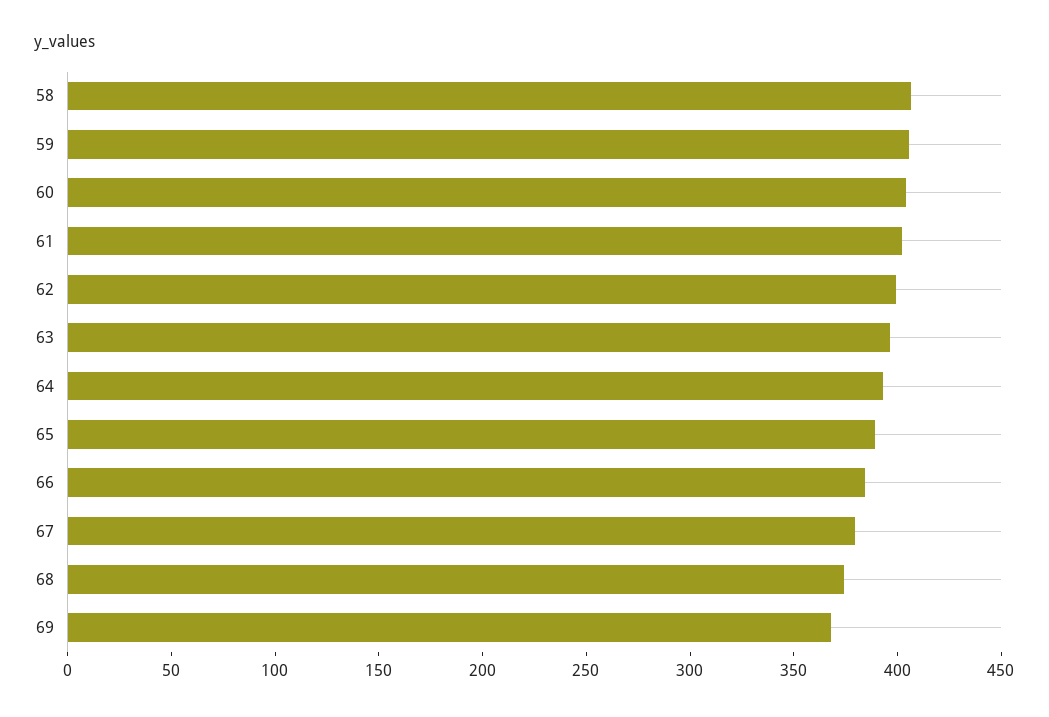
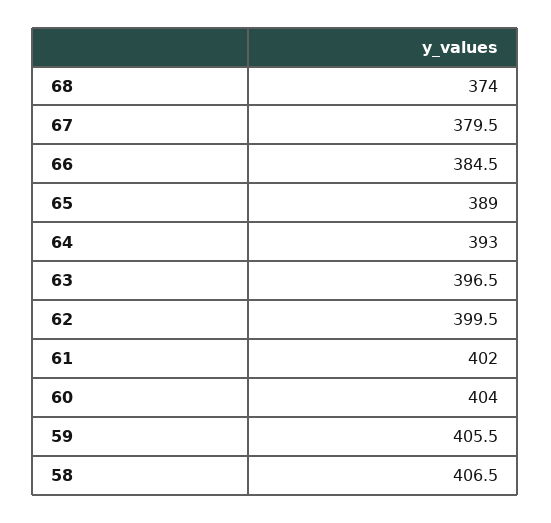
69: 370 -> none

